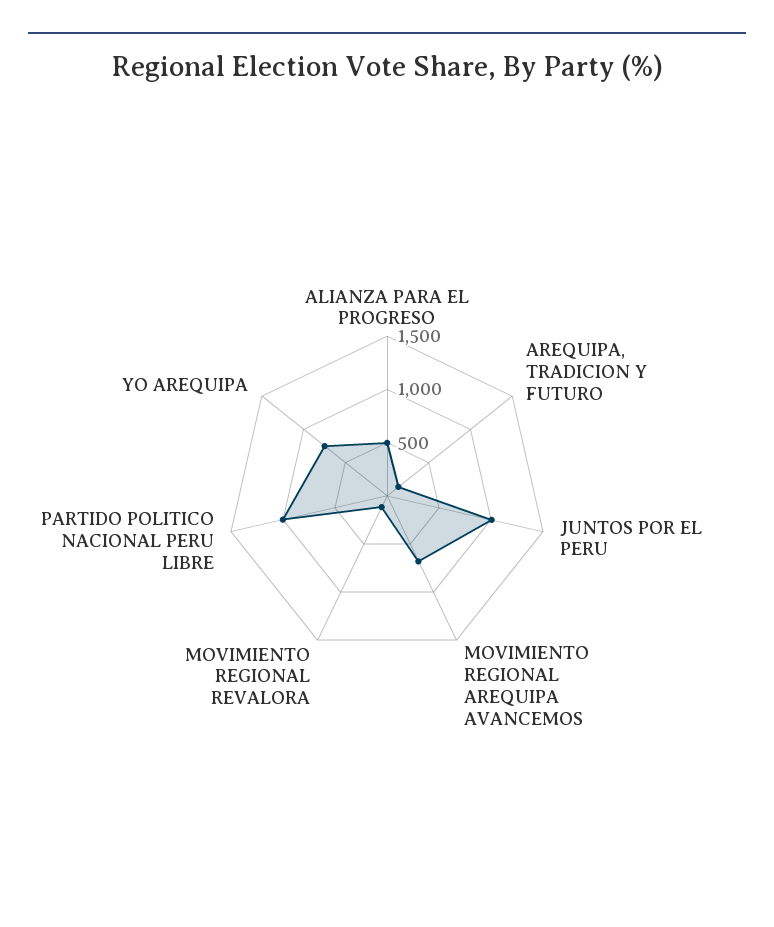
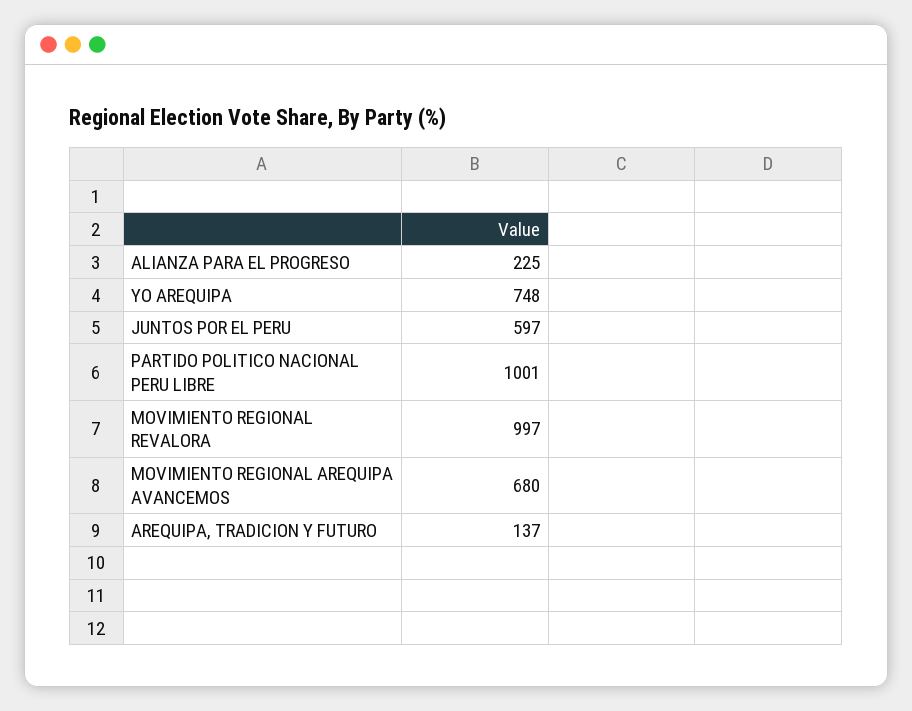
ALIANZA PARA EL PROGRESO: 500 -> 225
JUNTOS POR EL PERU: 1000 -> 597
MOVIMIENTO REGIONAL REVALORA: 100 -> 997

